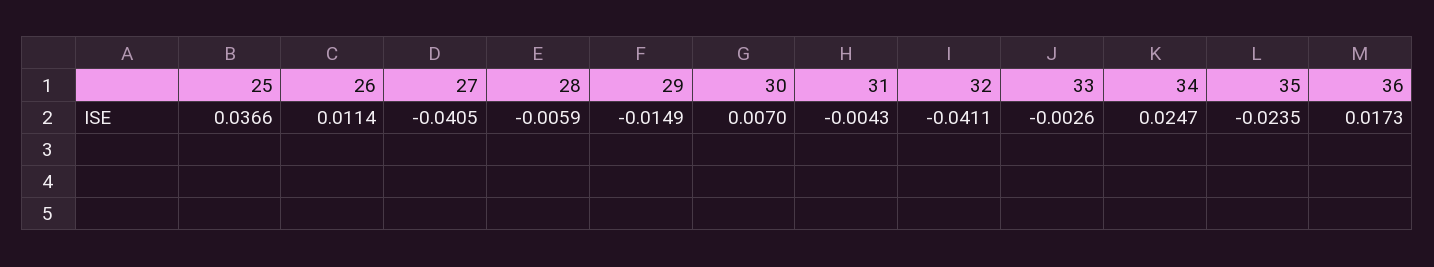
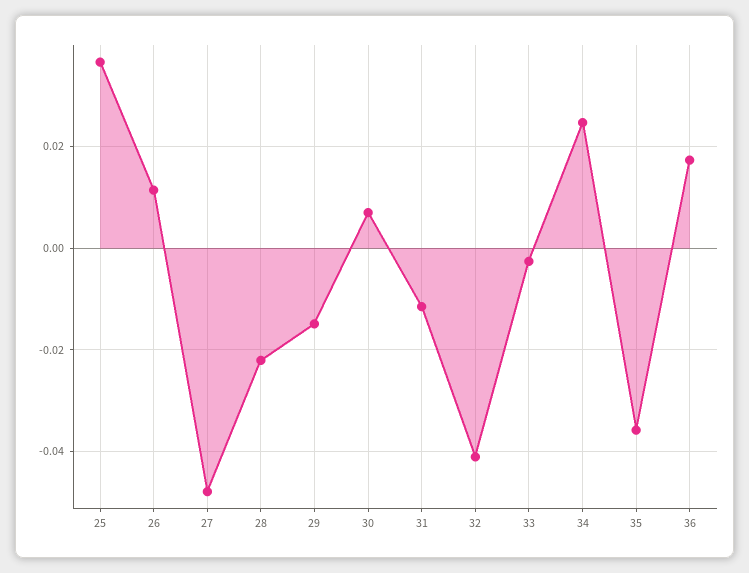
27: -0.0405 -> -0.048
28: -0.0059 -> -0.022
31: -0.0043 -> -0.012
35: -0.0235 -> -0.036

